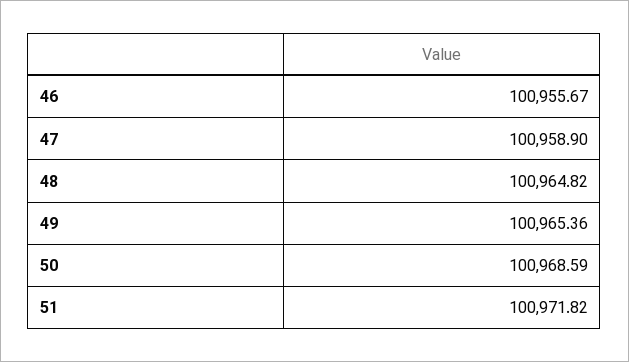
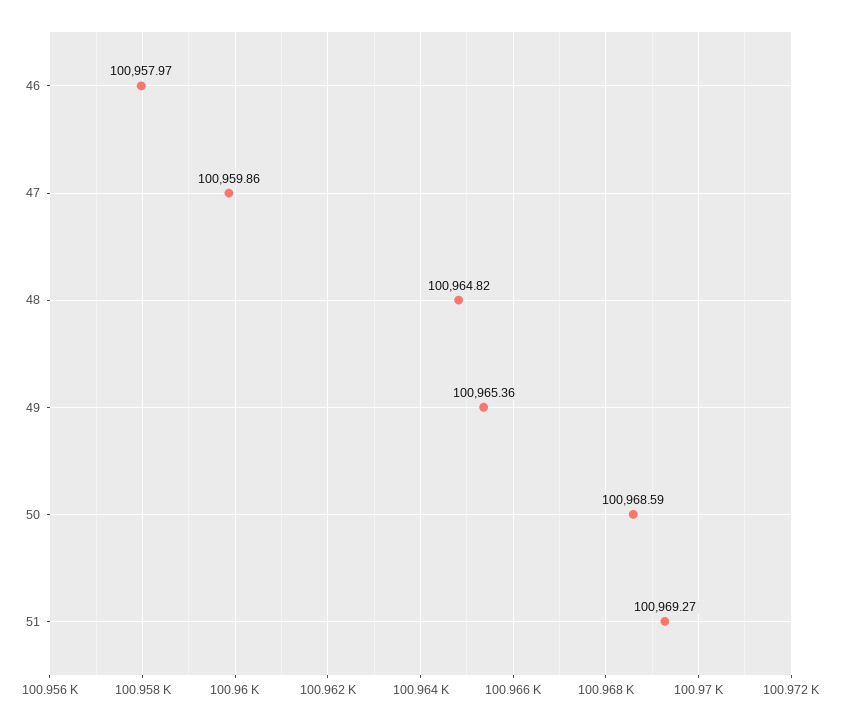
46: 100955.67 -> 100957.97
47: 100958.9 -> 100959.86
51: 100971.82 -> 100969.27

